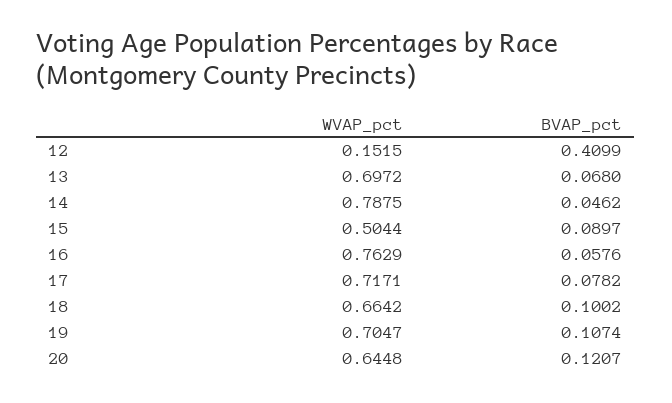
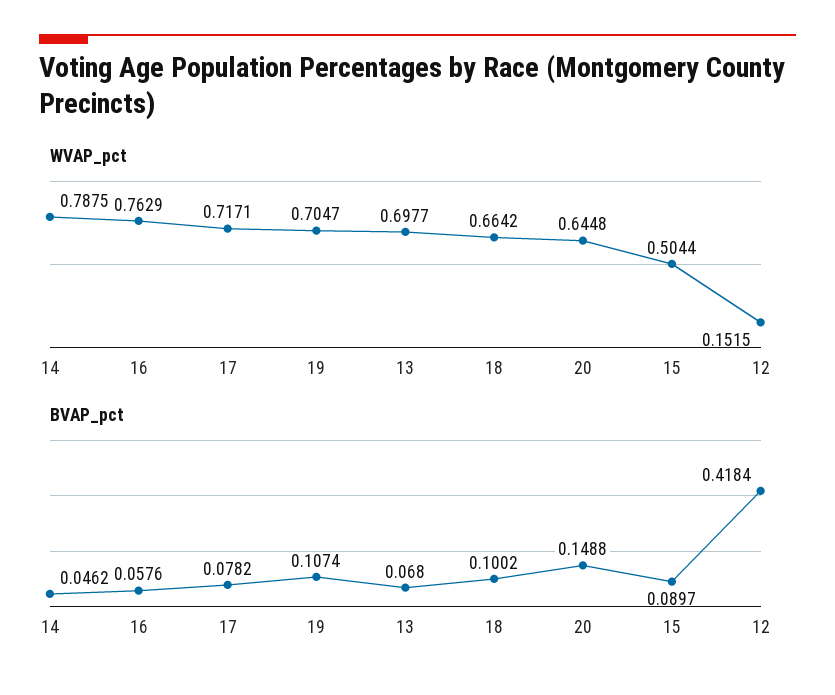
BVAP_pct, 12: 0.4099 -> 0.4184
WVAP_pct, 13: 0.6972 -> 0.6977
BVAP_pct, 20: 0.1207 -> 0.1488

